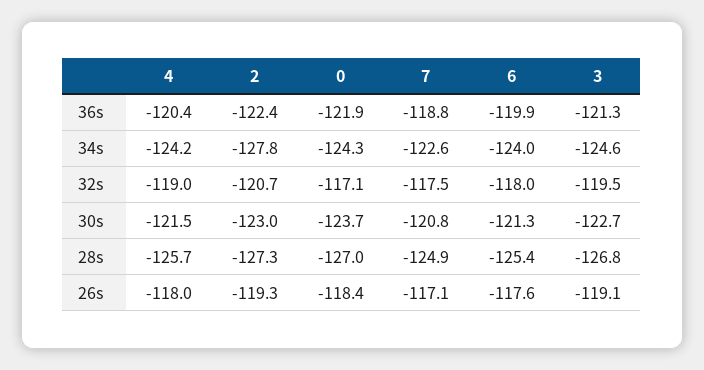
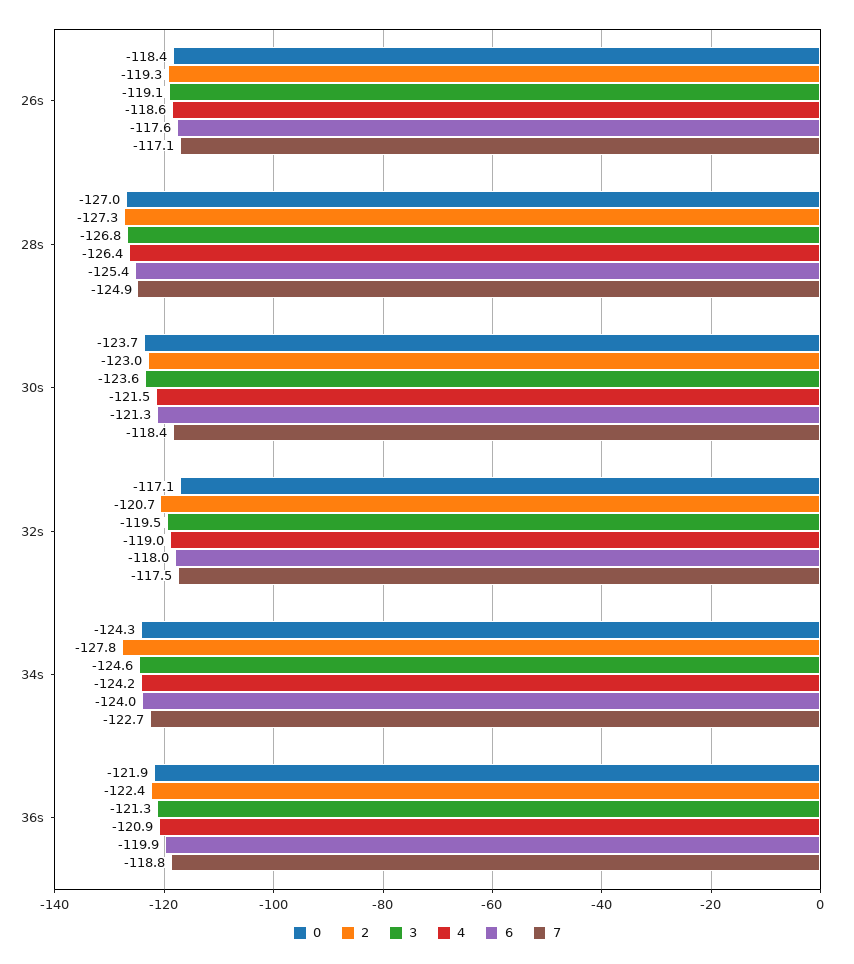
4, 36s: -120.4 -> -120.9
7, 34s: -122.6 -> -122.7
7, 30s: -120.8 -> -118.4
3, 30s: -122.7 -> -123.6
4, 28s: -125.7 -> -126.4
4, 26s: -118 -> -118.6

